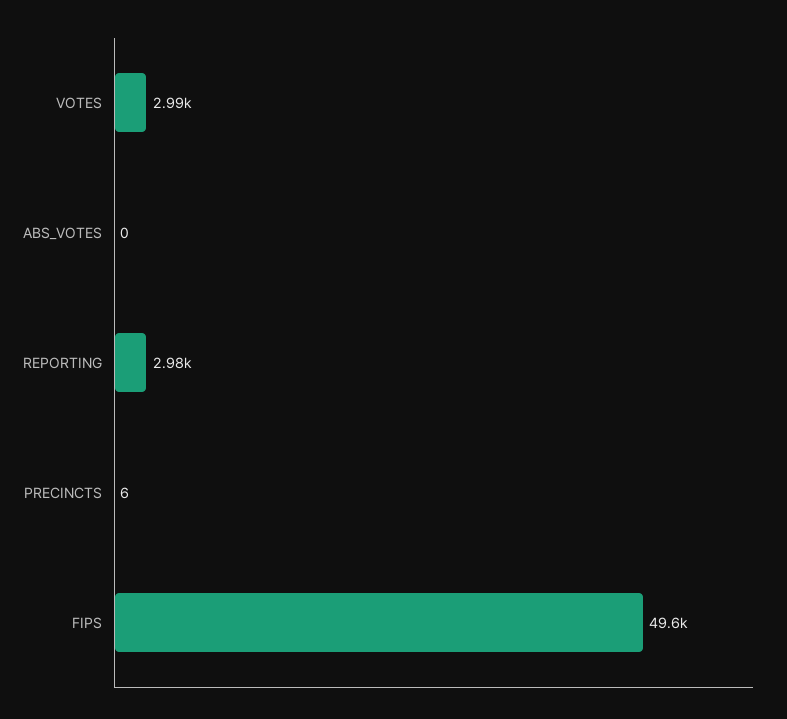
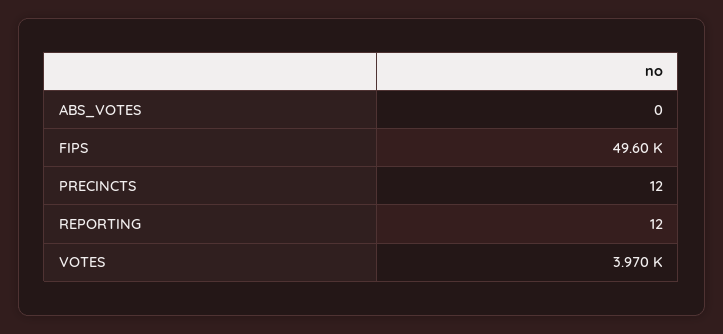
VOTES: 2990 -> 3970
REPORTING: 2980 -> 12
PRECINCTS: 6 -> 12

